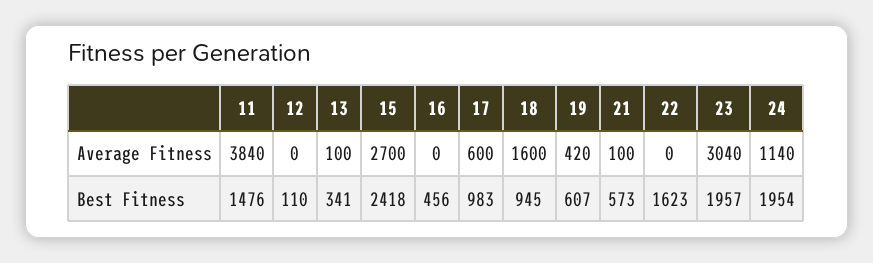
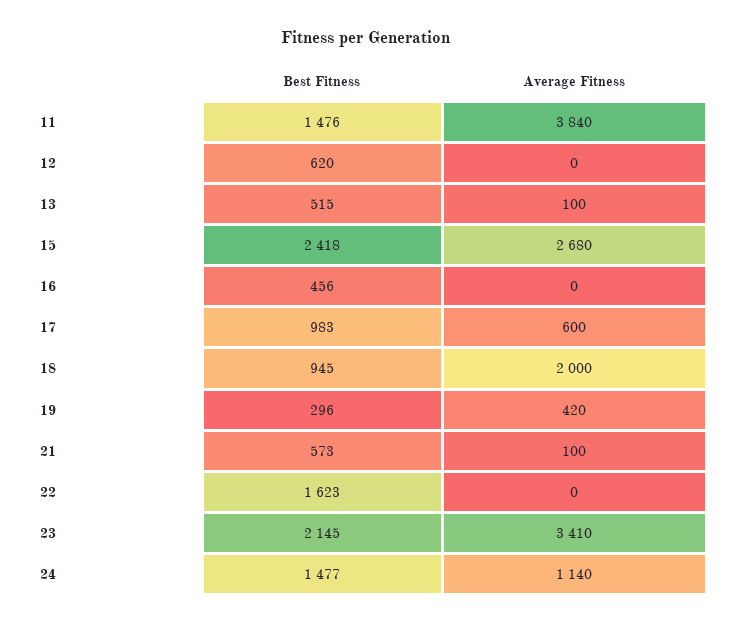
15, Average Fitness: 2700 -> 2680
18, Average Fitness: 1600 -> 2000
23, Average Fitness: 3040 -> 3410
12, Best Fitness: 110 -> 620
13, Best Fitness: 341 -> 515
19, Best Fitness: 607 -> 296
23, Best Fitness: 1957 -> 2145
24, Best Fitness: 1954 -> 1477

